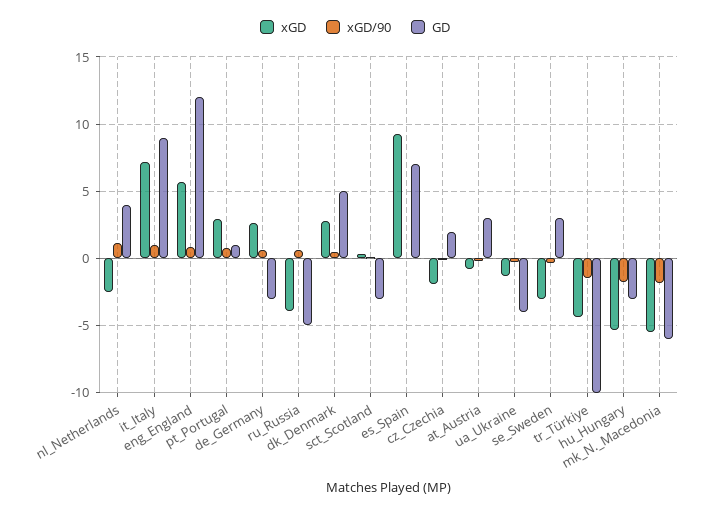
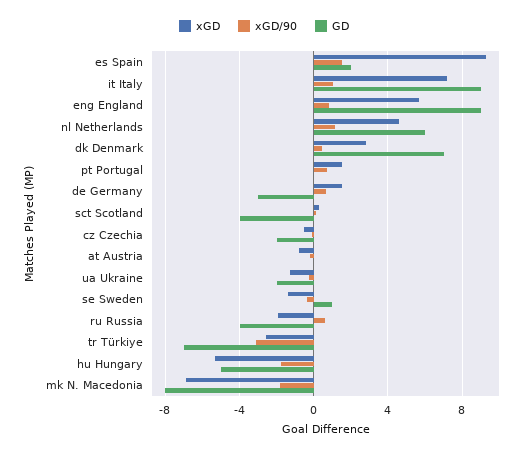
xGD, nl_Netherlands: -2.5 -> 4.5
GD, nl_Netherlands: 4 -> 6
GD, eng_England: 12 -> 9
xGD, pt_Portugal: 3 -> 1.5
GD, pt_Portugal: 1 -> 0
xGD, de_Germany: 2.5 -> 1.5
xGD, ru_Russia: -4 -> -2
GD, ru_Russia: -5 -> -4
GD, dk_Denmark: 5 -> 7
GD, sct_Scotland: -3 -> -4
xGD/90, es_Spain: 0 -> 1.5
GD, es_Spain: 7 -> 2
xGD, cz_Czechia: -2 -> -0.5
GD, cz_Czechia: 2 -> -2
GD, at_Austria: 3 -> 0
GD, ua_Ukraine: -4 -> -2
xGD, se_Sweden: -3 -> -1.5
GD, se_Sweden: 3 -> 1
xGD, tr_Türkiye: -4.5 -> -2.5
xGD/90, tr_Türkiye: -1.5 -> -3
GD, tr_Türkiye: -10 -> -7
GD, hu_Hungary: -3 -> -5
xGD, mk_N._Macedonia: -5.5 -> -7
GD, mk_N._Macedonia: -6 -> -8

